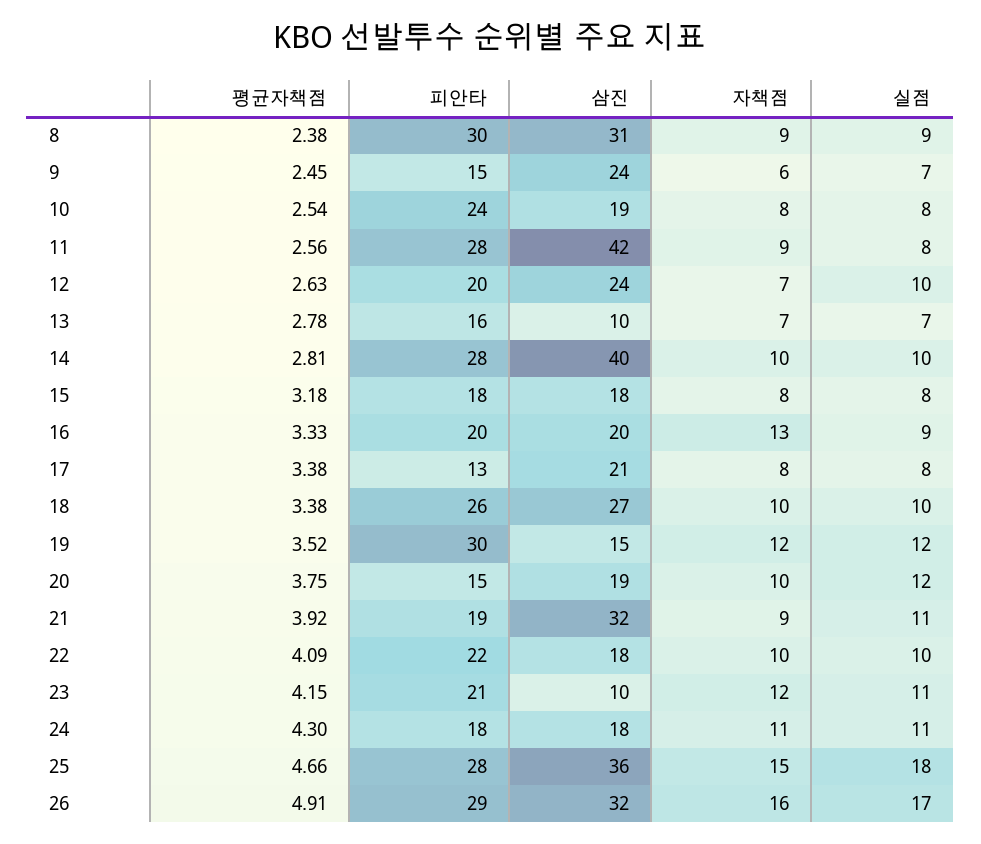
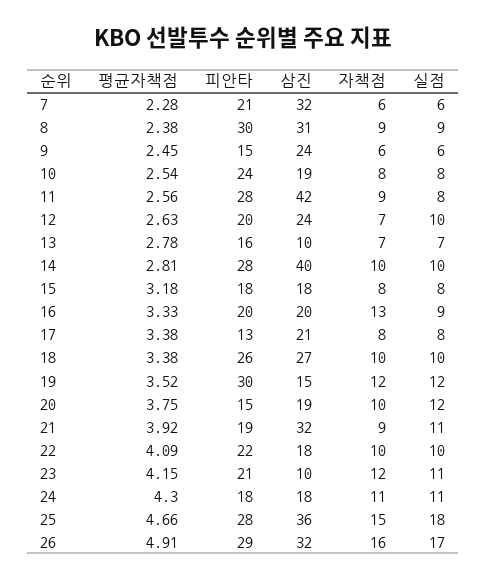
실점, 9: 7 -> 6
평균자책점, 7: none -> 2.28
피안타, 7: none -> 21
삼진, 7: none -> 32
자책점, 7: none -> 6
실점, 7: none -> 6

